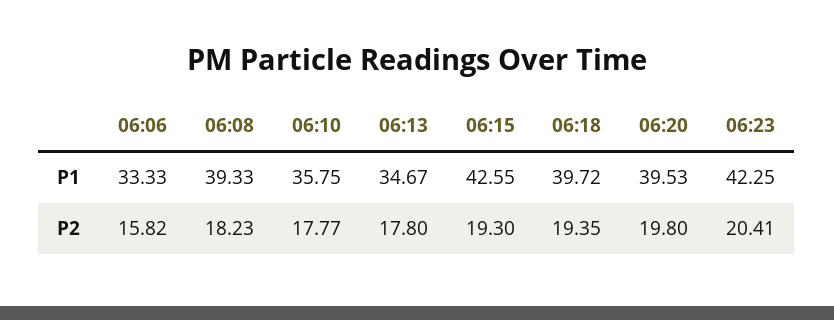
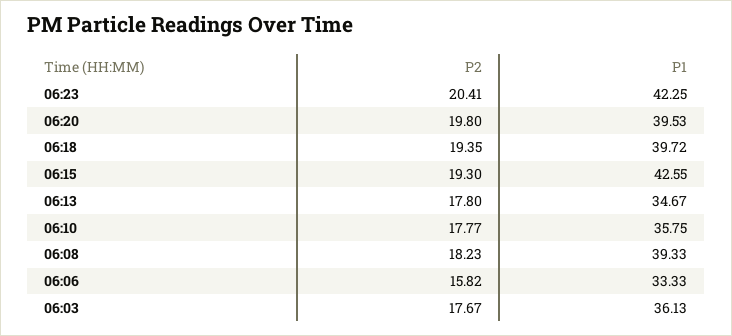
06:03, P2: none -> 17.67
06:03, P1: none -> 36.13

